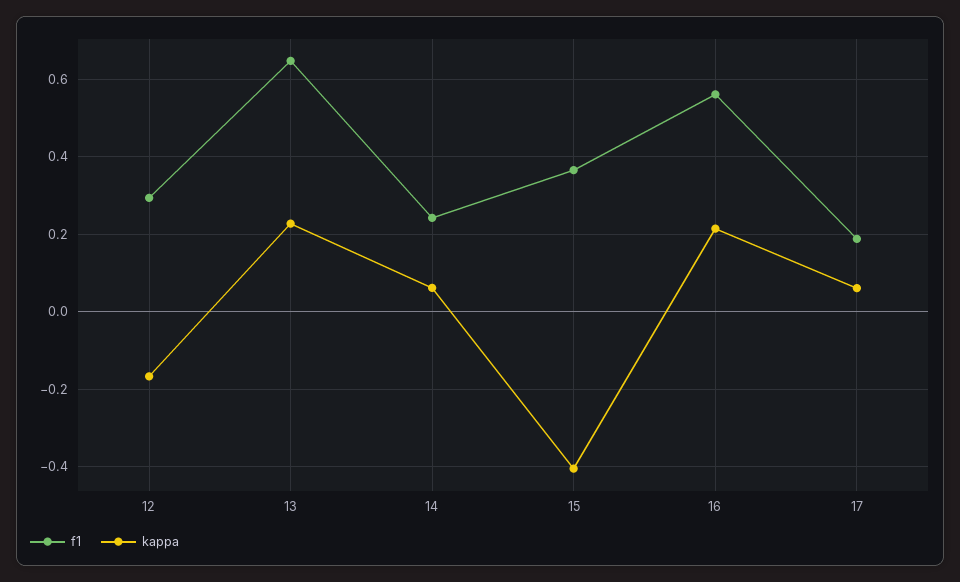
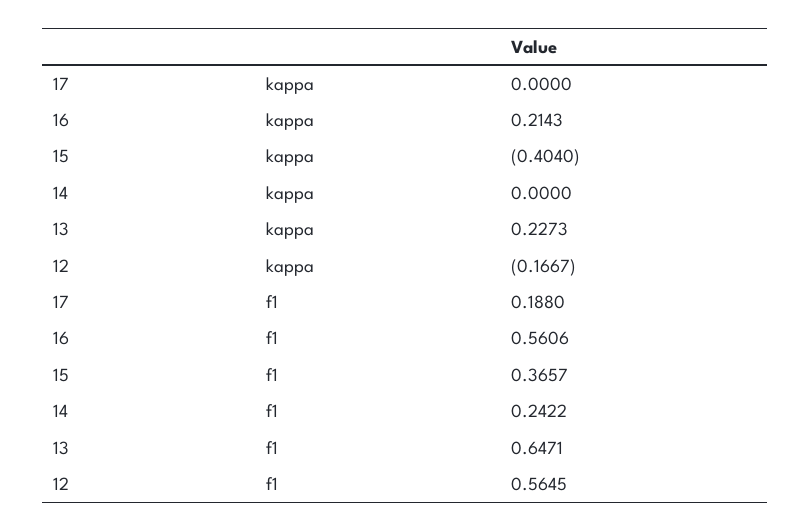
f1, 12: 0.3 -> 0.5645
kappa, 14: 0.06 -> 0
kappa, 17: 0.06 -> 0

